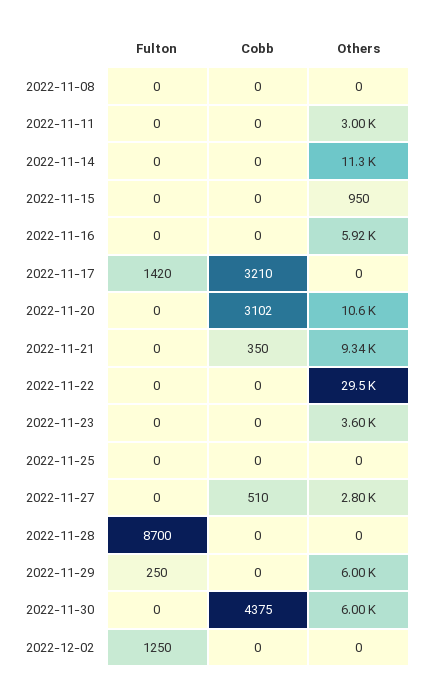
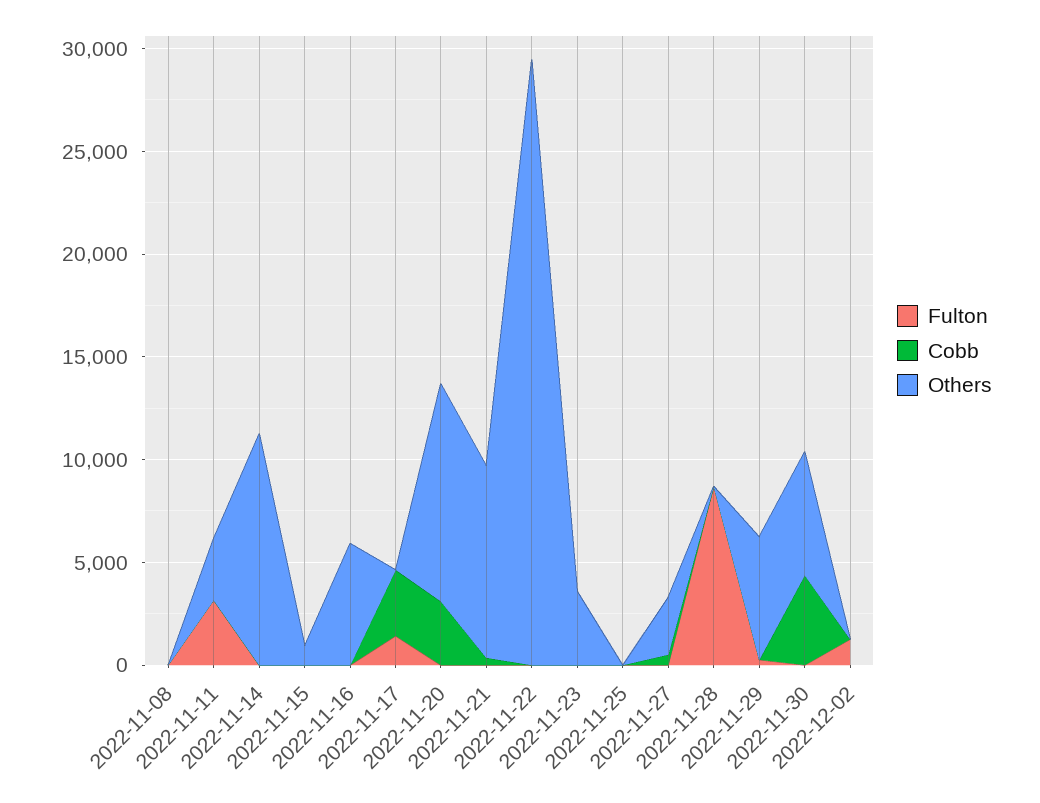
Fulton, 2022-11-11: 0 -> 3000

